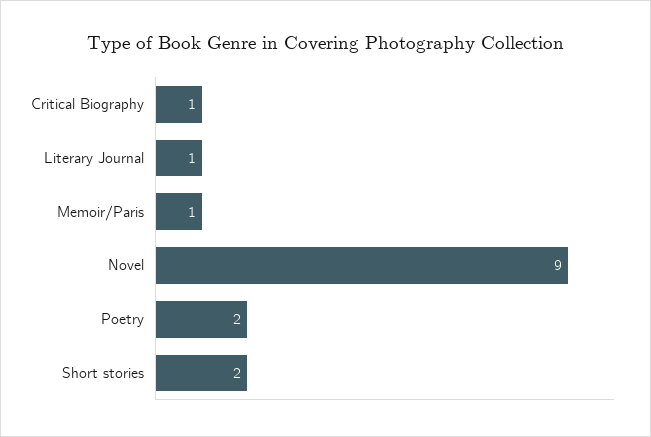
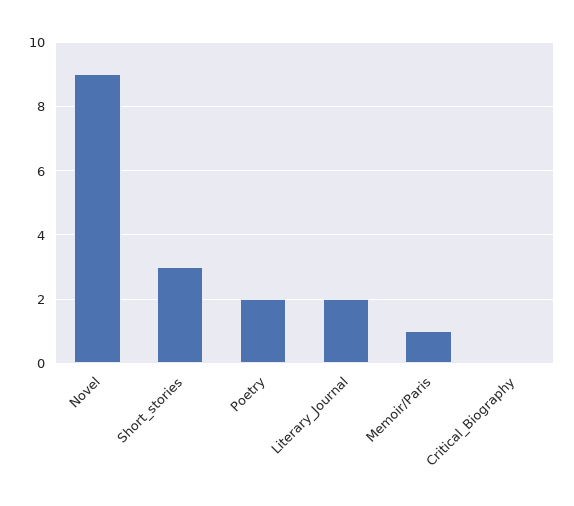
Critical Biography: 1 -> 0
Literary Journal: 1 -> 2
Short stories: 2 -> 3

